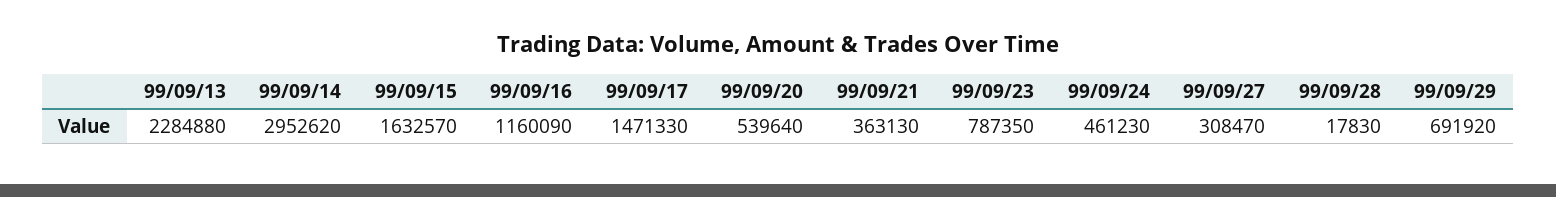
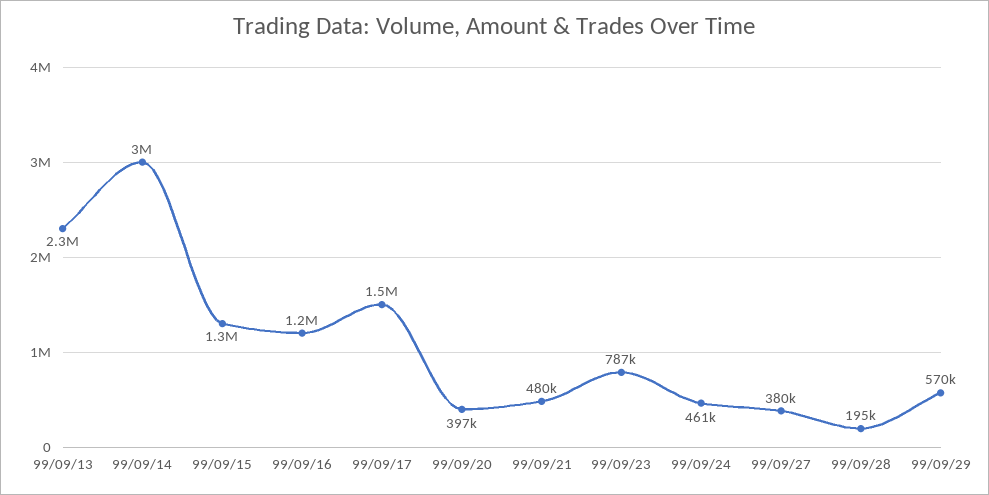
99/09/15: 1632570 -> 1300000
99/09/20: 539640 -> 397000
99/09/21: 363130 -> 480000
99/09/27: 308470 -> 380000
99/09/28: 17830 -> 195000
99/09/29: 691920 -> 570000

